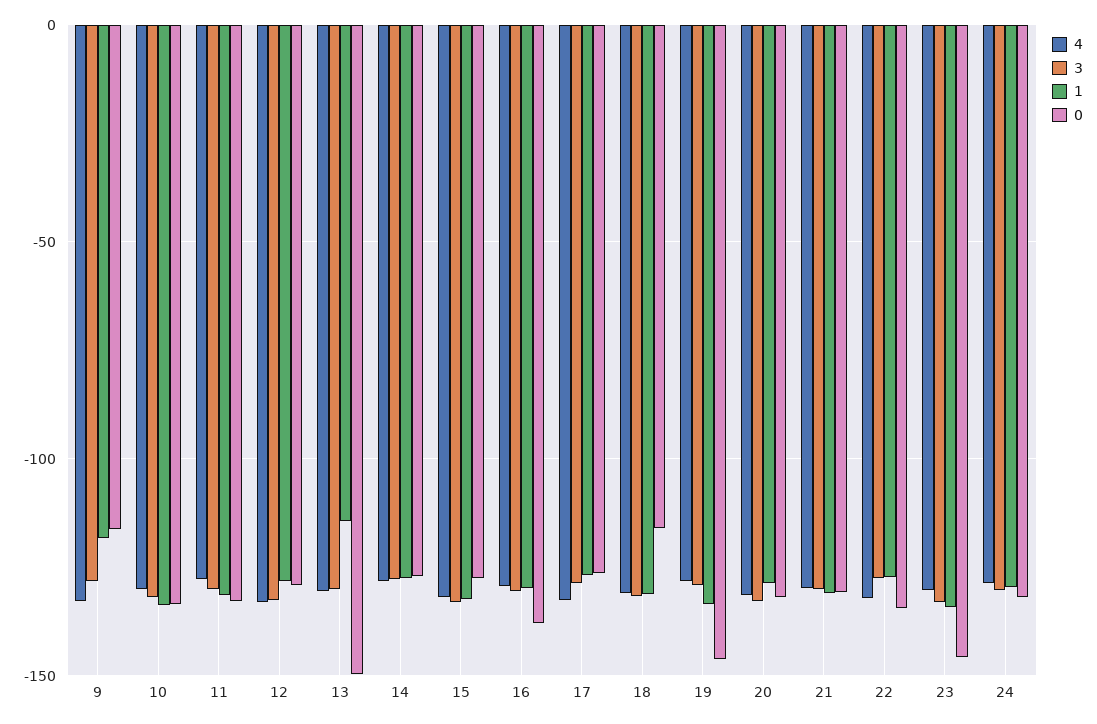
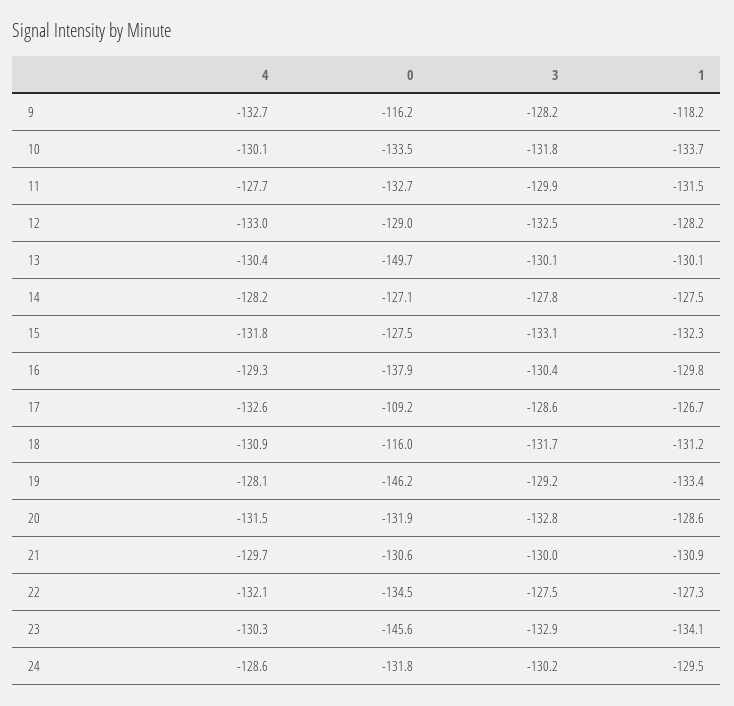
1, 13: -115 -> -130.1
0, 17: -125 -> -109.2

